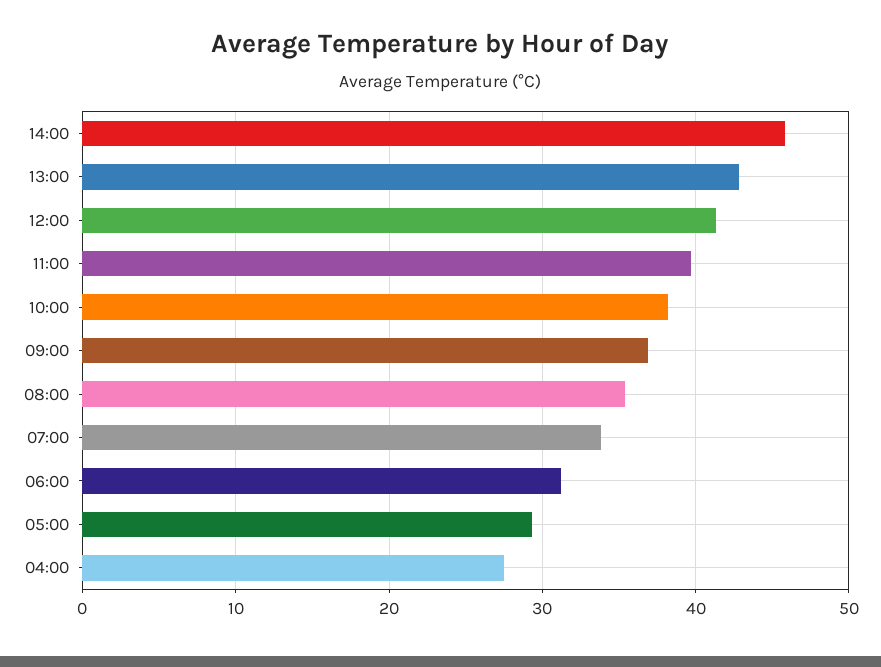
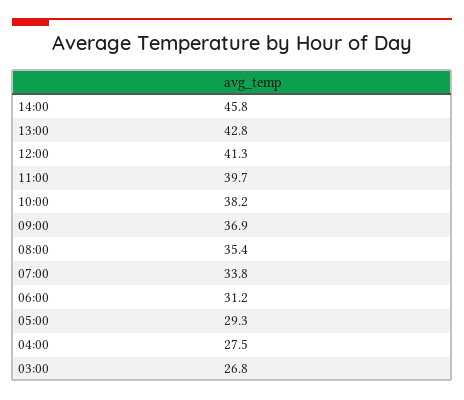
03:00: none -> 26.8

